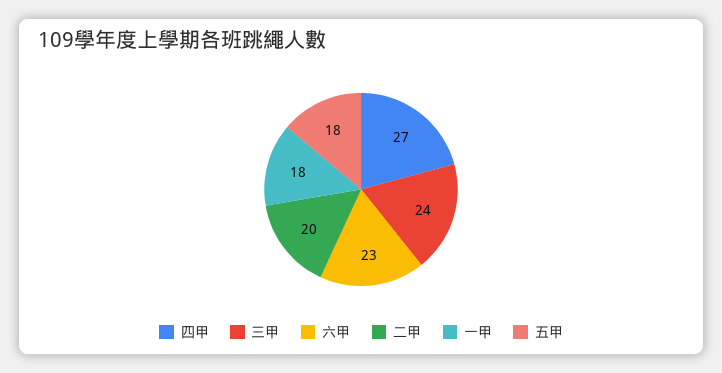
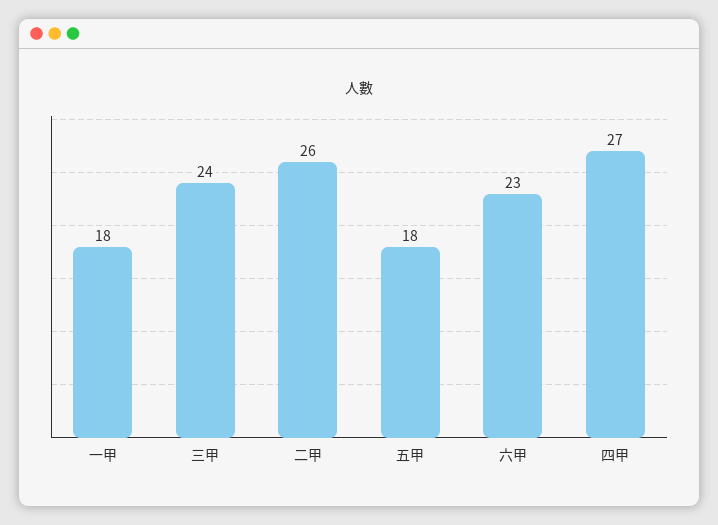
二甲: 20 -> 26

